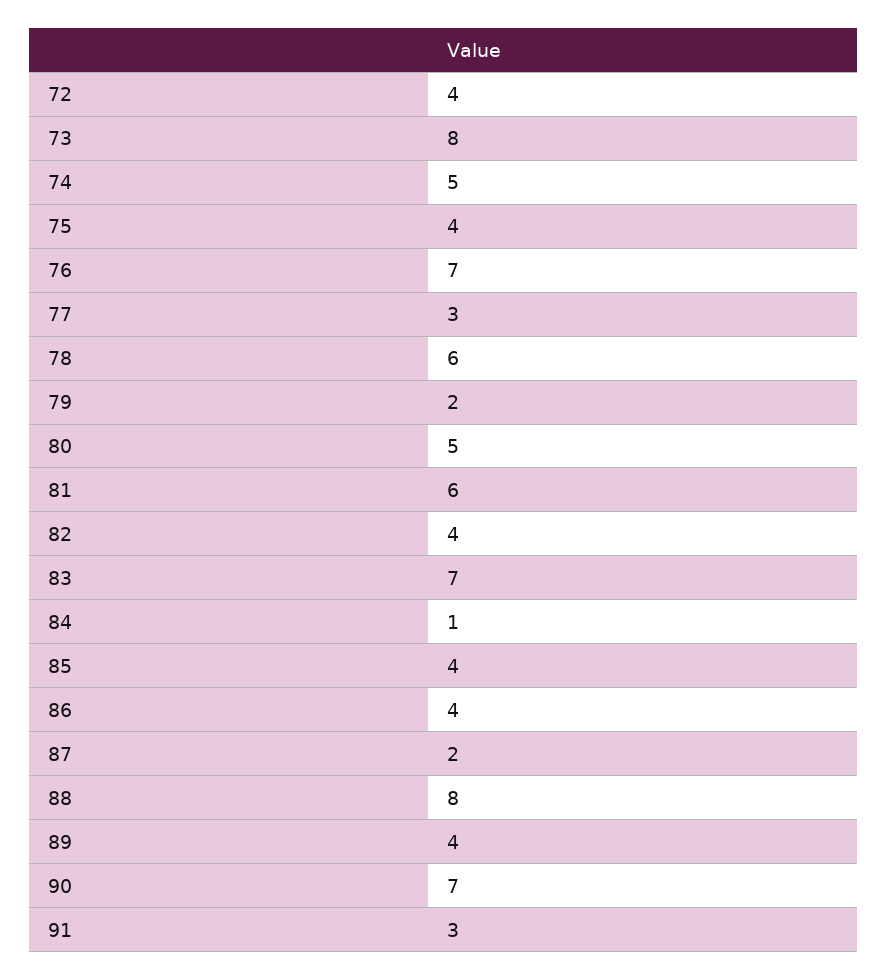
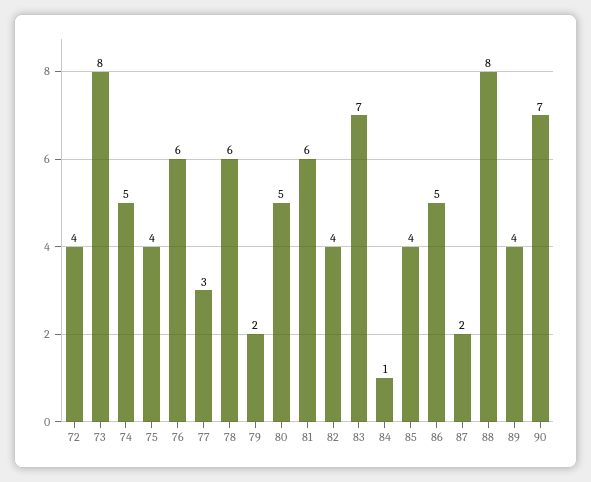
76: 7 -> 6
86: 4 -> 5
91: 3 -> none

